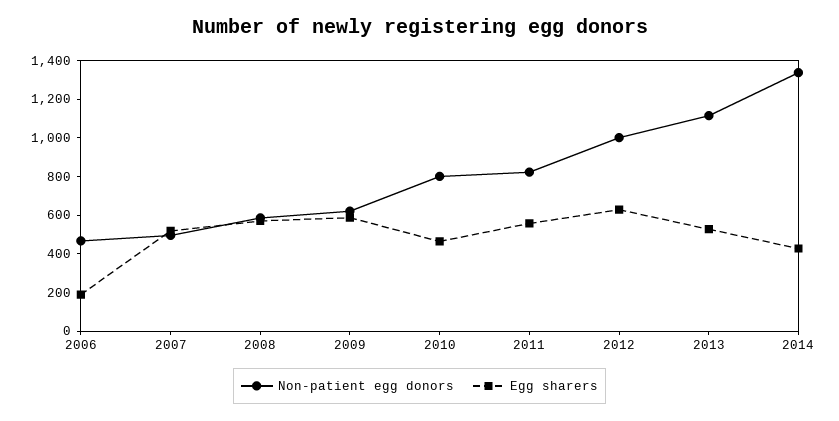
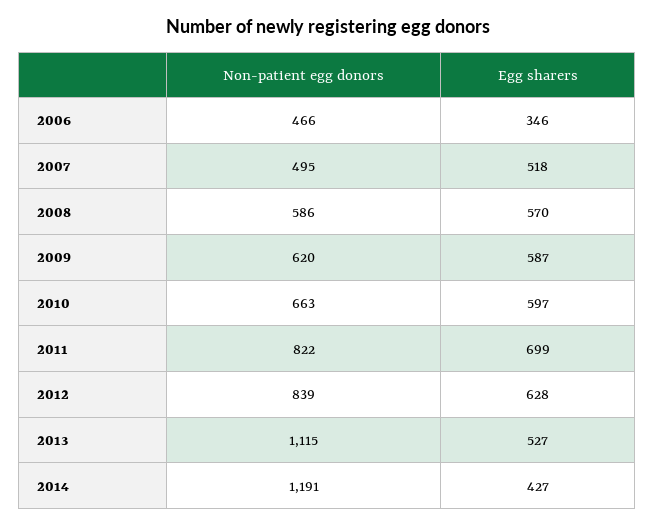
Egg sharers, 2006: 200 -> 346
Non-patient egg donors, 2010: 800 -> 663
Egg sharers, 2010: 450 -> 597
Egg sharers, 2011: 550 -> 699
Non-patient egg donors, 2012: 1000 -> 839
Non-patient egg donors, 2014: 1350 -> 1191

